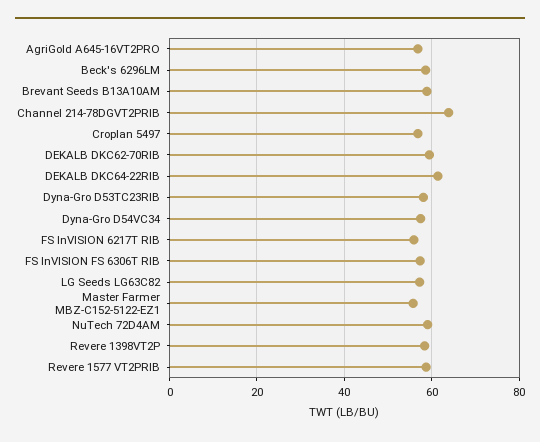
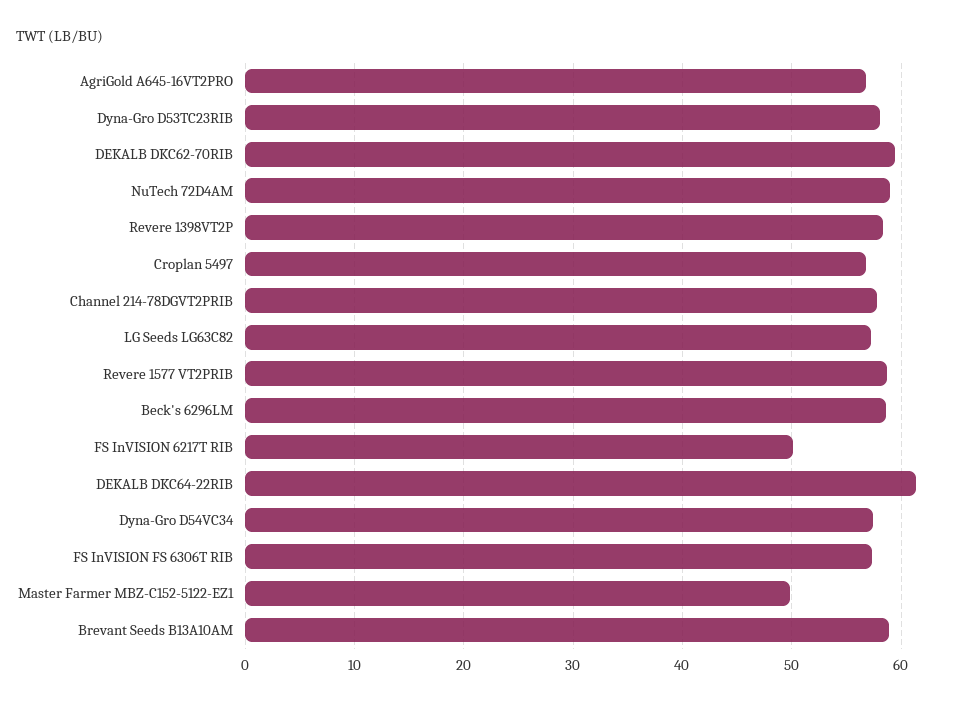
Channel 214-78DGVT2PRIB: 64 -> 58
FS InVISION 6217T RIB: 56 -> 50
Master Farmer MBZ-C152-5122-EZ1: 56 -> 50

